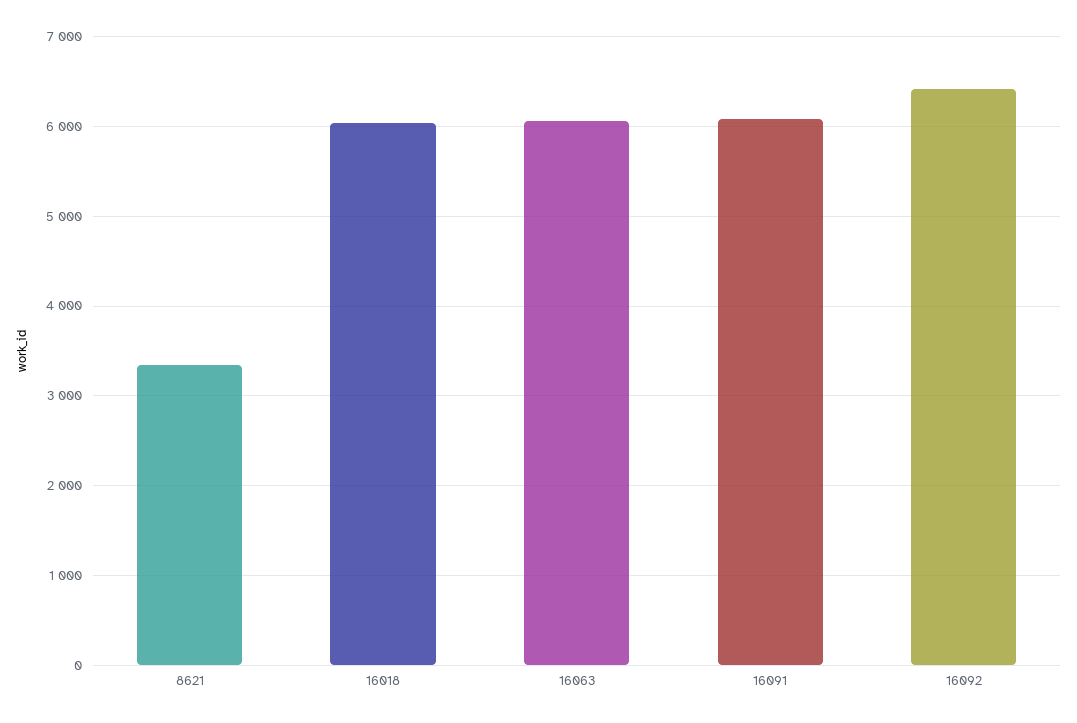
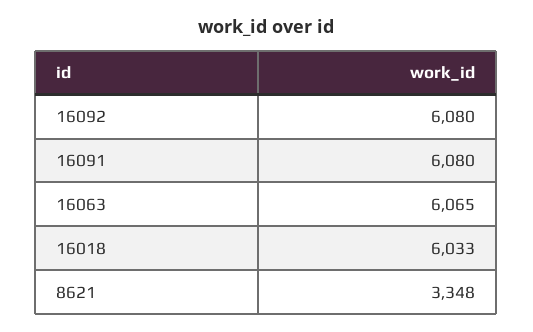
16092: 6400 -> 6080

